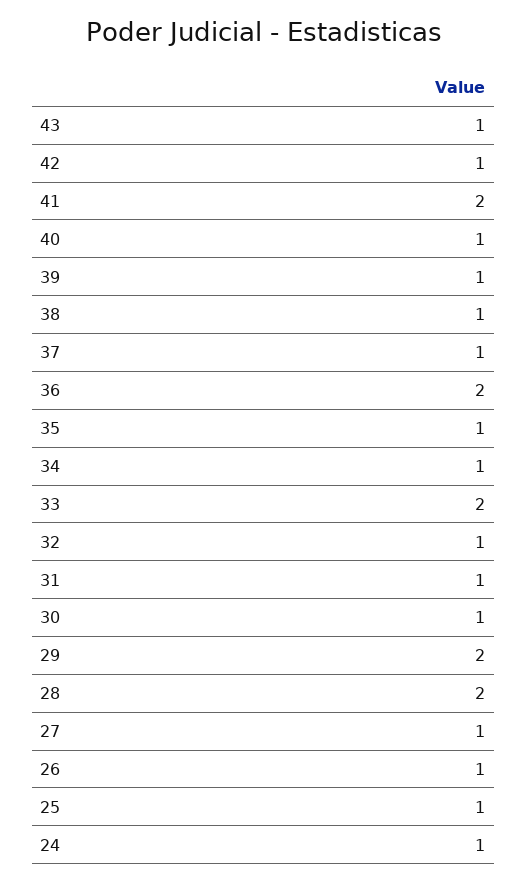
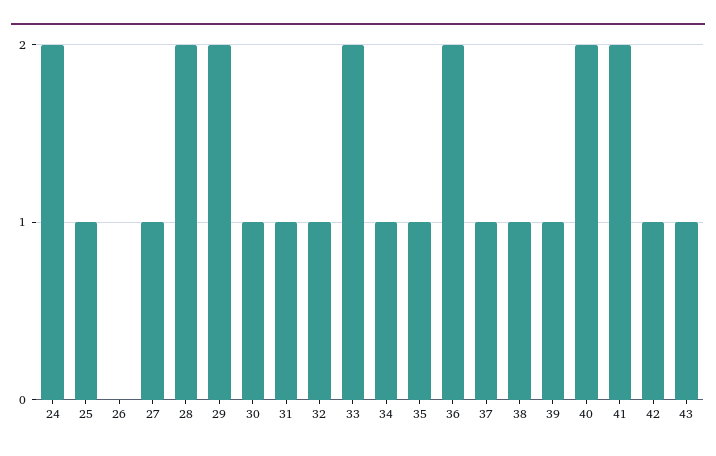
40: 1 -> 2
26: 1 -> 0
24: 1 -> 2

